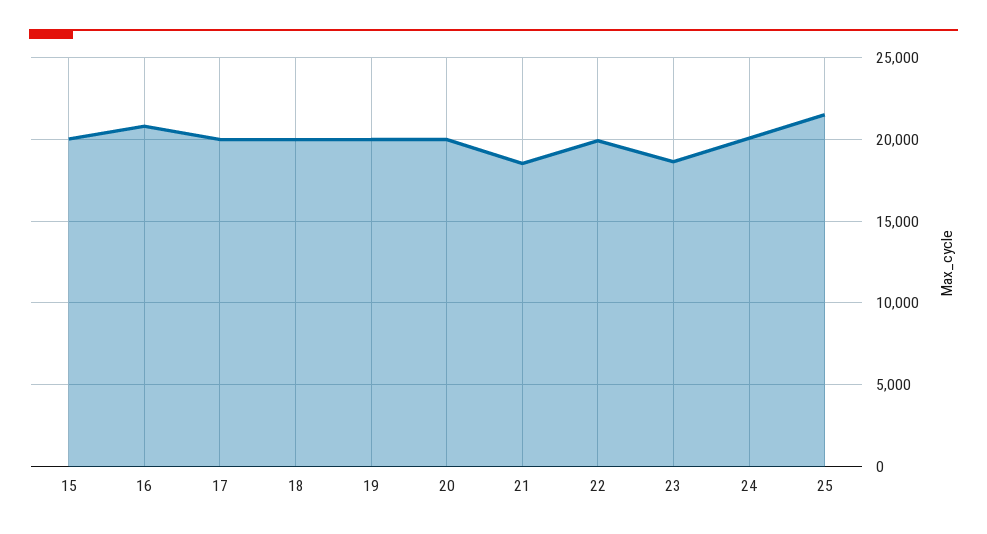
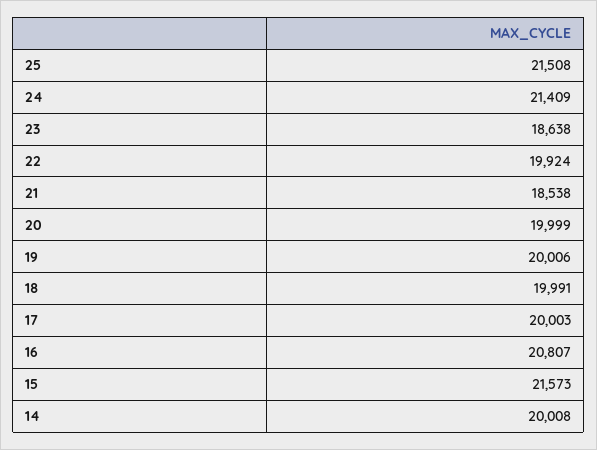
15: 20000 -> 21573
24: 20000 -> 21409
14: none -> 20008

